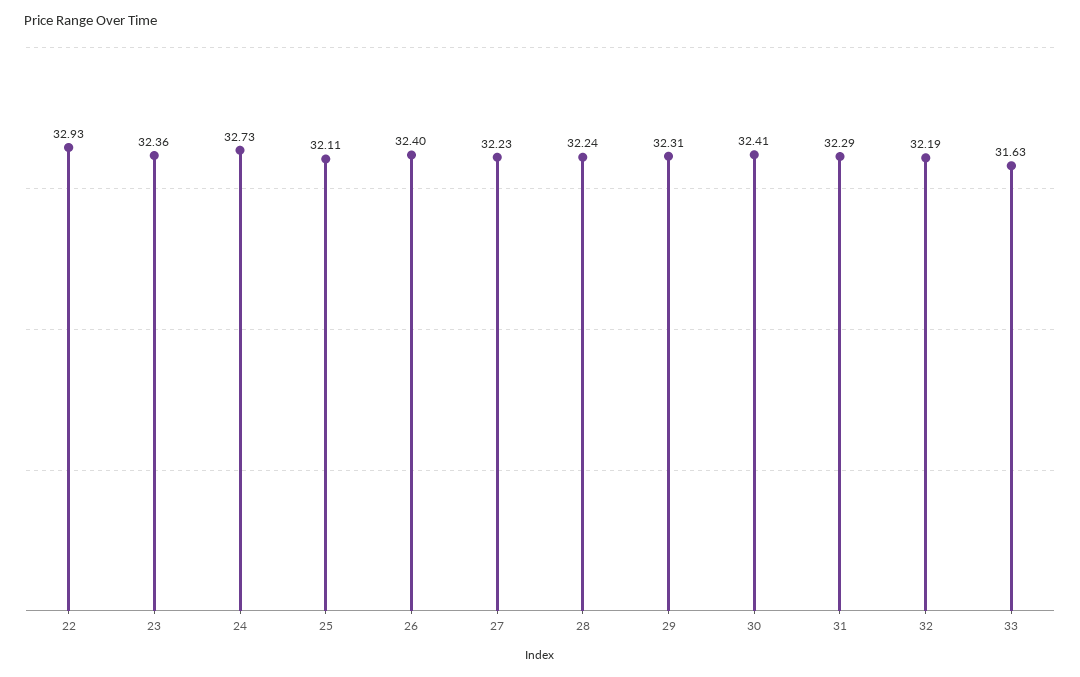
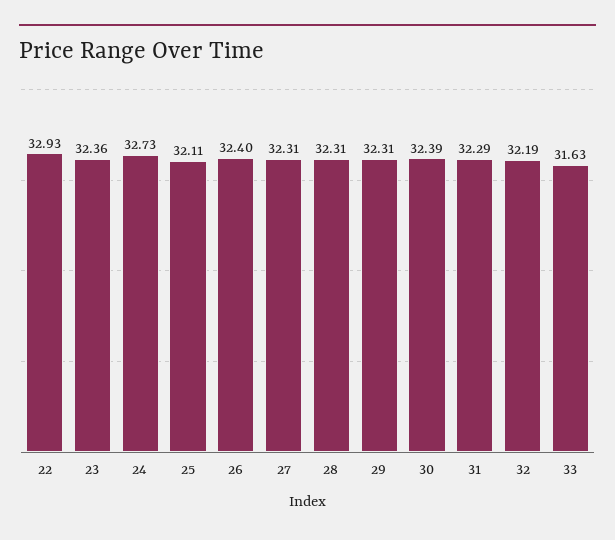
27: 32.23 -> 32.31
28: 32.24 -> 32.31
30: 32.41 -> 32.39

